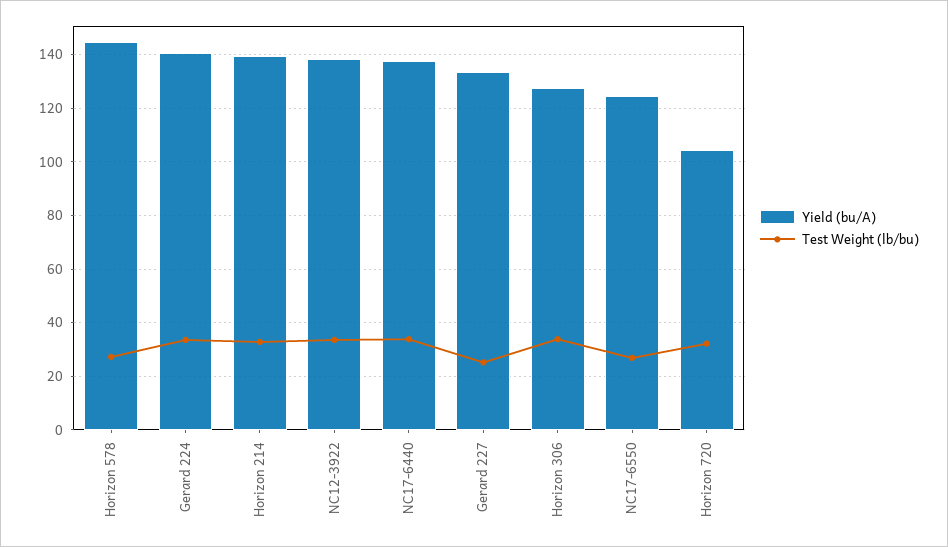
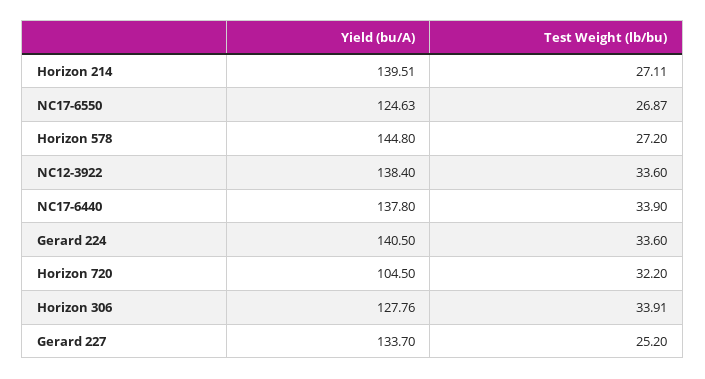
Test Weight (lb/bu), Horizon 214: 32.5 -> 27.11

